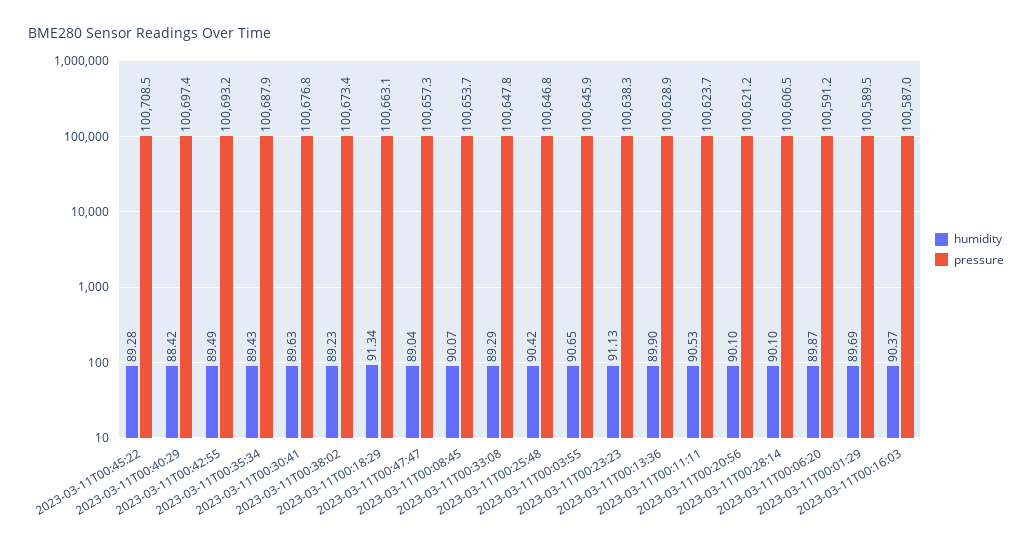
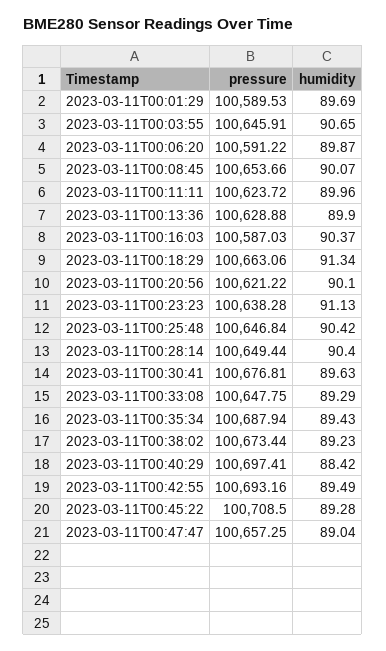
humidity, 2023-03-11T00:11:11: 90.53 -> 89.96
humidity, 2023-03-11T00:28:14: 90.1 -> 90.4
pressure, 2023-03-11T00:28:14: 100606.5 -> 100649.44

